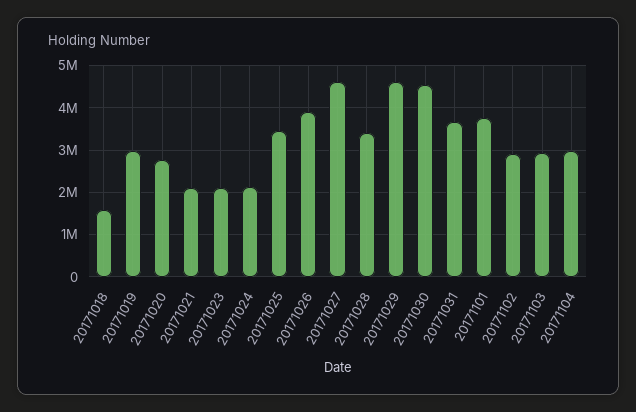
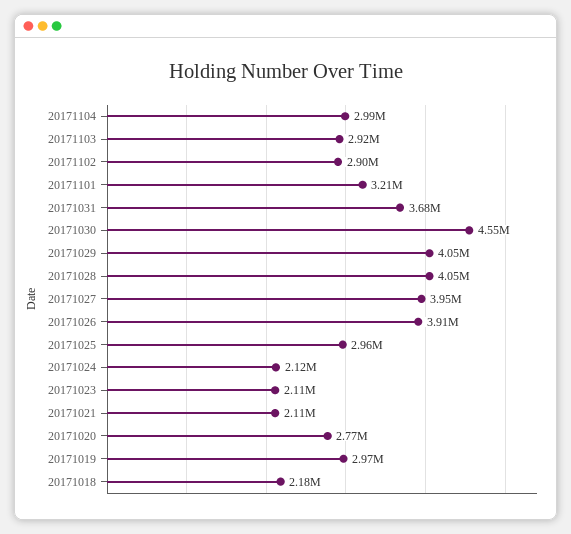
20171018: 1600000 -> 2180000
20171025: 3400000 -> 2960000
20171027: 4600000 -> 3950000
20171028: 3400000 -> 4050000
20171029: 4600000 -> 4050000
20171101: 3800000 -> 3210000

